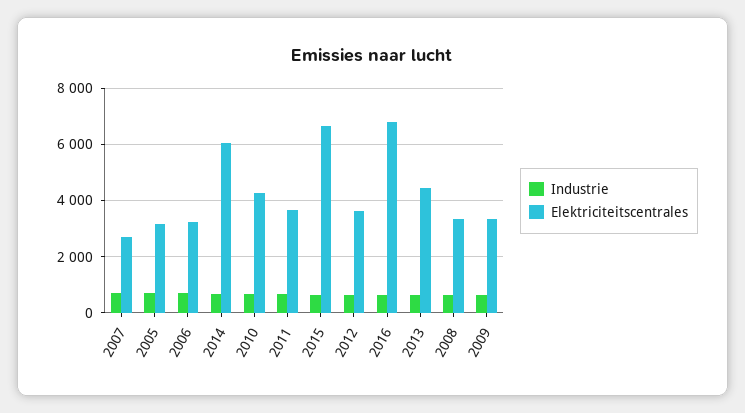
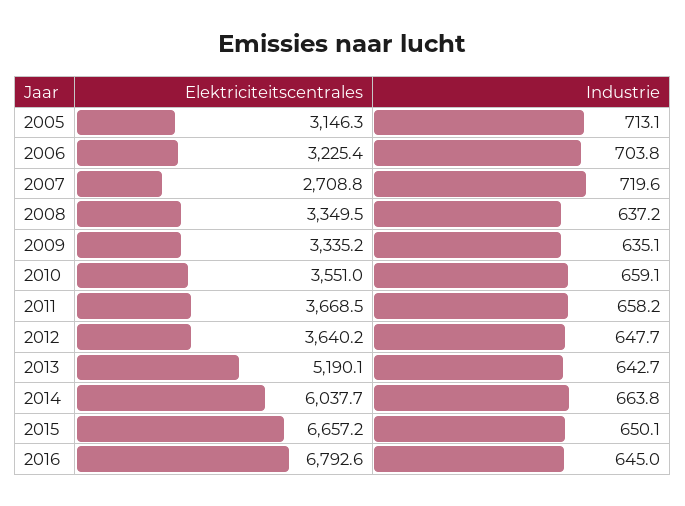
Elektriciteitscentrales, 2010: 4250 -> 3551
Elektriciteitscentrales, 2013: 4500 -> 5190.1

